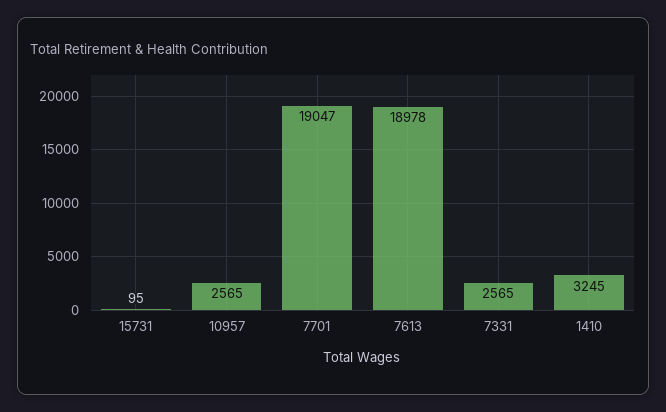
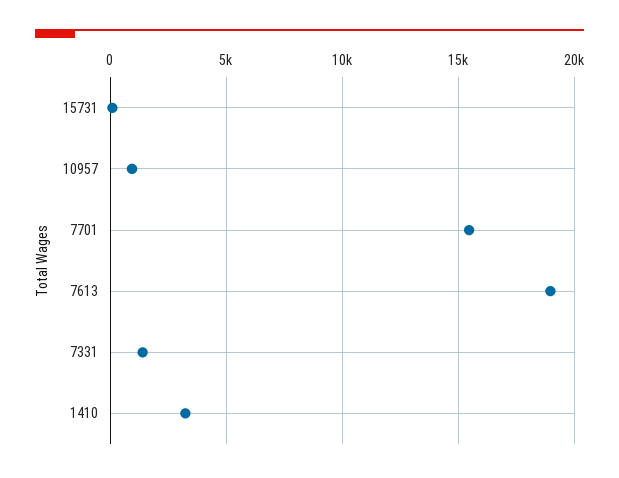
10957: 2565 -> 1000
7701: 19047 -> 15500
7331: 2565 -> 1500

